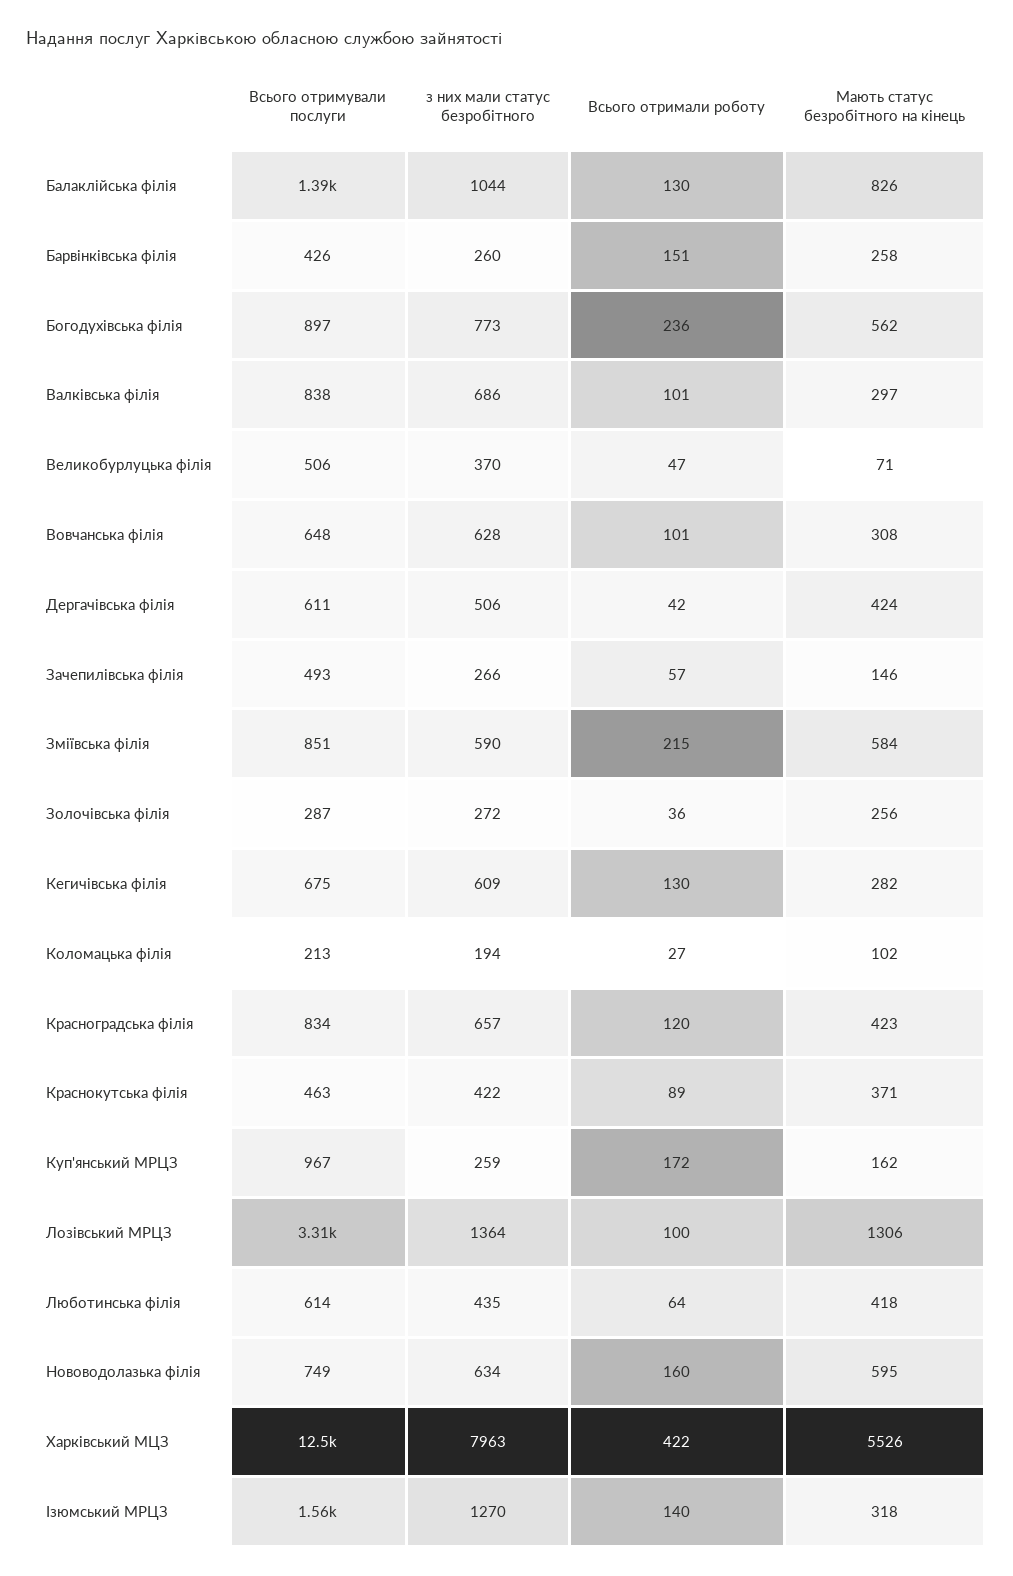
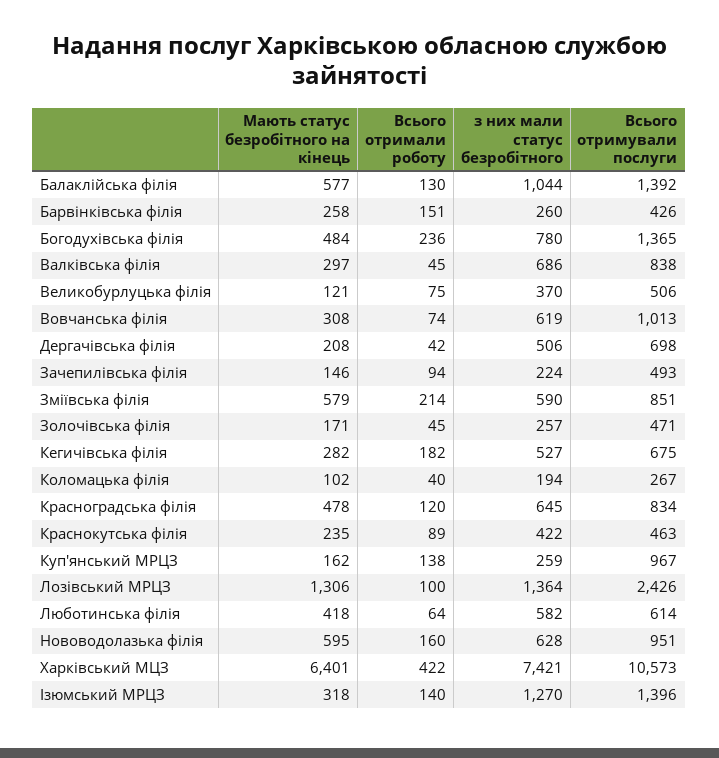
Мають статус безробітного на кінець, Балаклійська філія: 826 -> 577
Всього отримували послуги, Богодухівська філія: 897 -> 1365
з них мали статус безробітного, Богодухівська філія: 773 -> 780
Мають статус безробітного на кінець, Богодухівська філія: 562 -> 484
Всього отримали роботу, Валківська філія: 101 -> 45
Всього отримали роботу, Великобурлуцька філія: 47 -> 75
Мають статус безробітного на кінець, Великобурлуцька філія: 71 -> 121
Всього отримували послуги, Вовчанська філія: 648 -> 1013
з них мали статус безробітного, Вовчанська філія: 628 -> 619
Всього отримали роботу, Вовчанська філія: 101 -> 74
Всього отримували послуги, Дергачівська філія: 611 -> 698
Мають статус безробітного на кінець, Дергачівська філія: 424 -> 208
з них мали статус безробітного, Зачепилівська філія: 266 -> 224
Всього отримали роботу, Зачепилівська філія: 57 -> 94
Всього отримали роботу, Зміївська філія: 215 -> 214
Мають статус безробітного на кінець, Зміївська філія: 584 -> 579
Всього отримували послуги, Золочівська філія: 287 -> 471
з них мали статус безробітного, Золочівська філія: 272 -> 257
Всього отримали роботу, Золочівська філія: 36 -> 45
Мають статус безробітного на кінець, Золочівська філія: 256 -> 171
з них мали статус безробітного, Кегичівська філія: 609 -> 527
Всього отримали роботу, Кегичівська філія: 130 -> 182
Всього отримували послуги, Коломацька філія: 213 -> 267
Всього отримали роботу, Коломацька філія: 27 -> 40
з них мали статус безробітного, Красноградська філія: 657 -> 645
Мають статус безробітного на кінець, Красноградська філія: 423 -> 478
Мають статус безробітного на кінець, Краснокутська філія: 371 -> 235
Всього отримали роботу, Куп'янський МРЦЗ: 172 -> 138
Всього отримували послуги, Лозівський МРЦЗ: 3310 -> 2426
з них мали статус безробітного, Люботинська філія: 435 -> 582
Всього отримували послуги, Нововодолазька філія: 749 -> 951
з них мали статус безробітного, Нововодолазька філія: 634 -> 628
Всього отримували послуги, Харківський МЦЗ: 12500 -> 10573
з них мали статус безробітного, Харківський МЦЗ: 7963 -> 7421
Мають статус безробітного на кінець, Харківський МЦЗ: 5526 -> 6401
Всього отримували послуги, Ізюмський МРЦЗ: 1560 -> 1396

